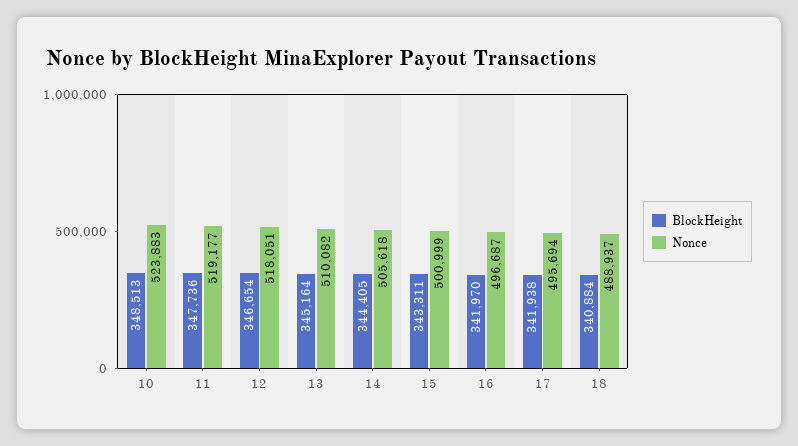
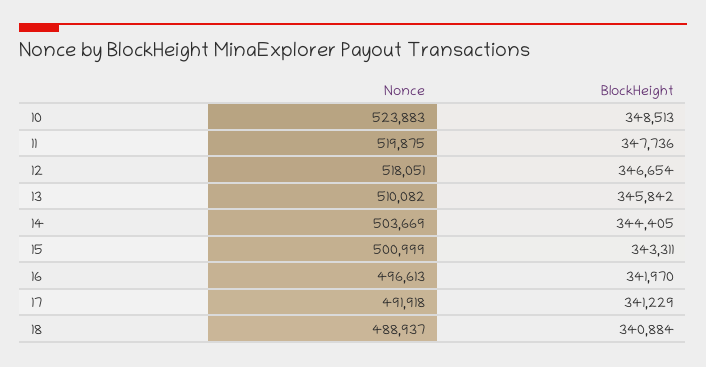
Nonce, 11: 519177 -> 519875
BlockHeight, 13: 345164 -> 345842
Nonce, 14: 505618 -> 503669
Nonce, 16: 496687 -> 496613
BlockHeight, 17: 341938 -> 341229
Nonce, 17: 495694 -> 491918

